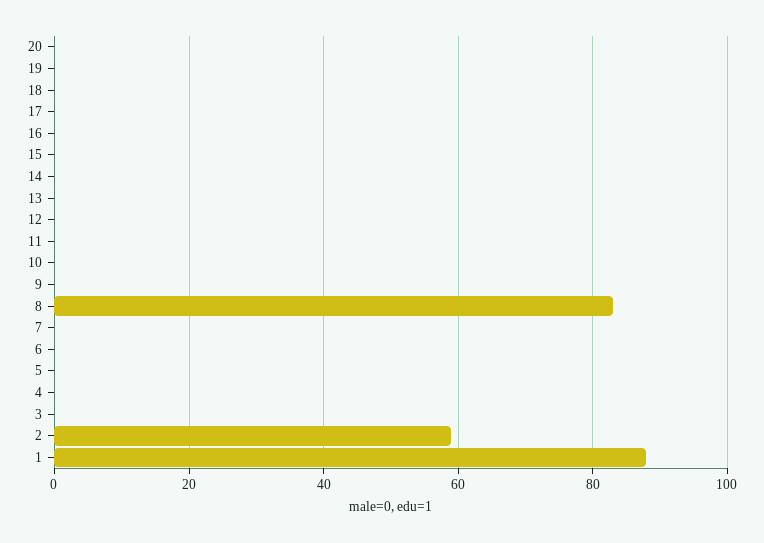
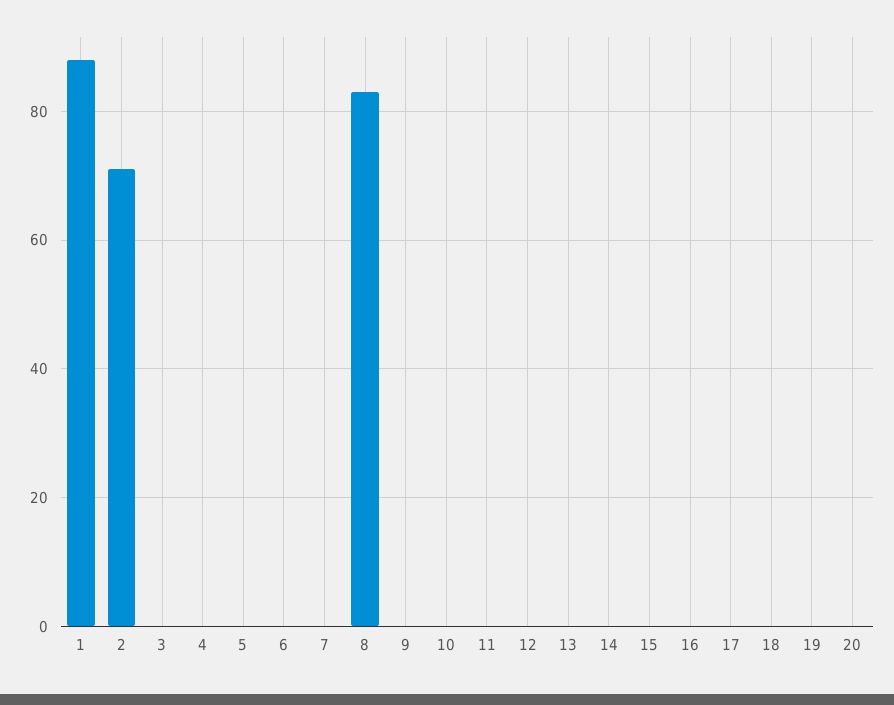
2: 60 -> 70

